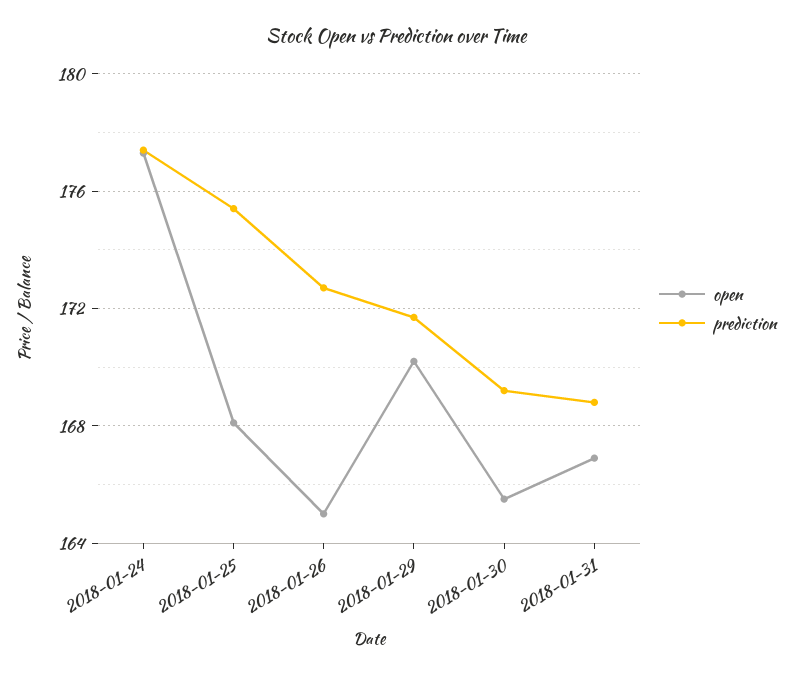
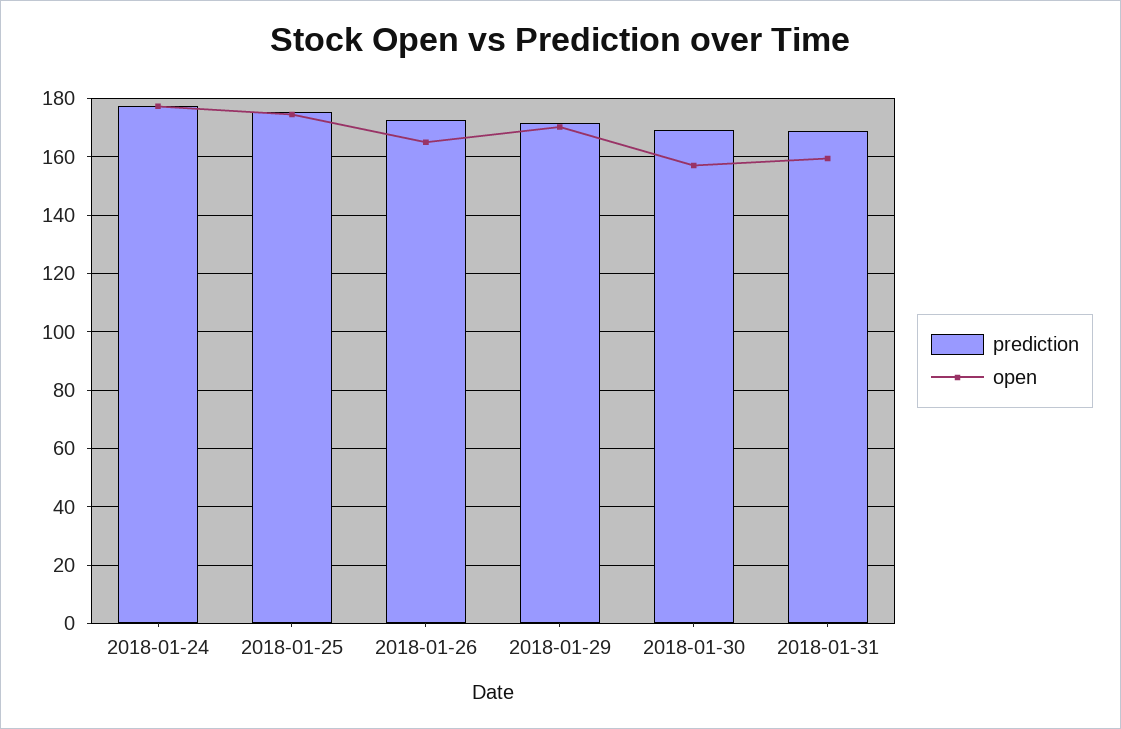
open, 2018-01-25: 168 -> 175
open, 2018-01-30: 165.5 -> 157.5
open, 2018-01-31: 167 -> 160

